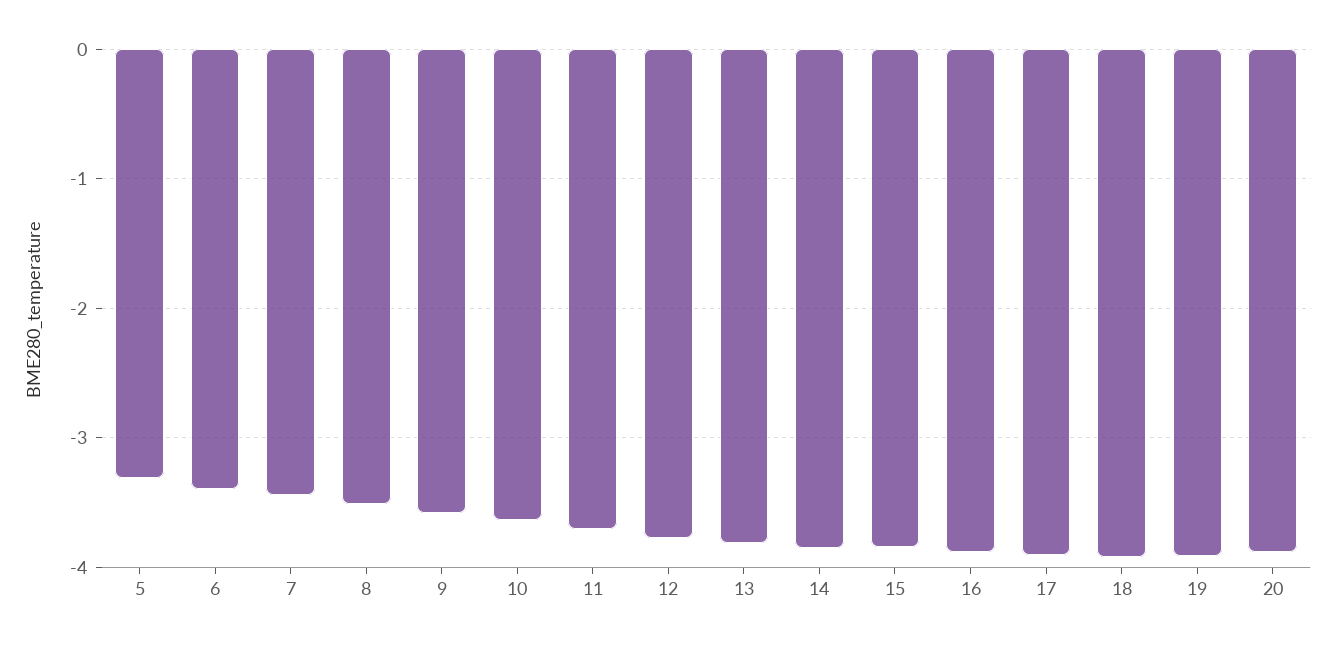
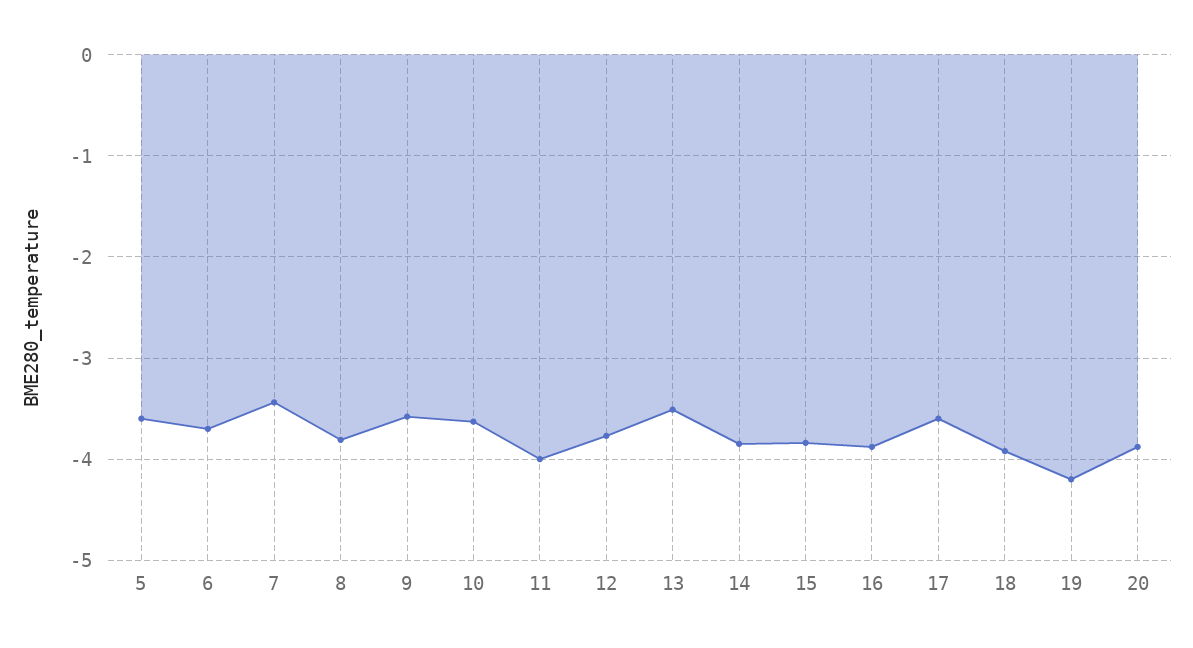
5: -3.3 -> -3.6
6: -3.4 -> -3.7
8: -3.5 -> -3.8
11: -3.7 -> -4
13: -3.8 -> -3.5
17: -3.9 -> -3.6
19: -3.9 -> -4.2

